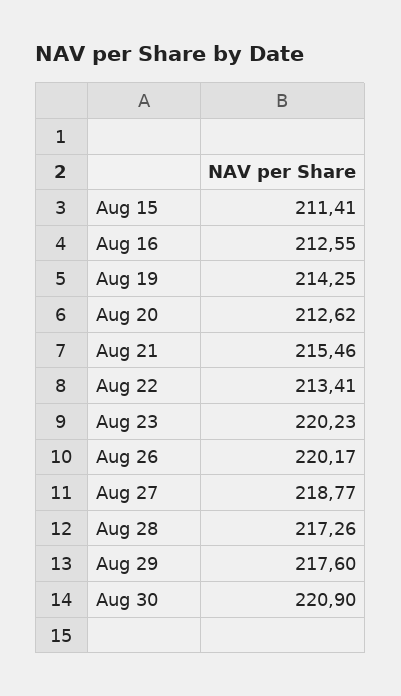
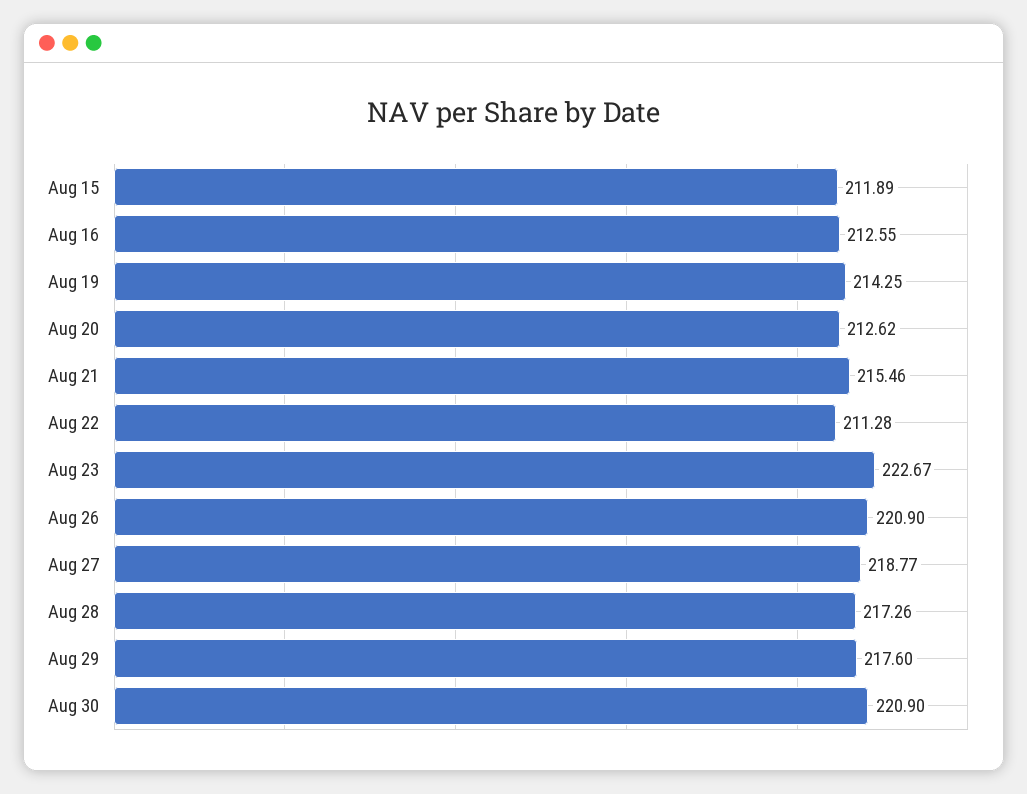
Aug 15: 211.41 -> 211.89
Aug 22: 213.41 -> 211.28
Aug 23: 220.23 -> 222.67
Aug 26: 220.17 -> 220.9

